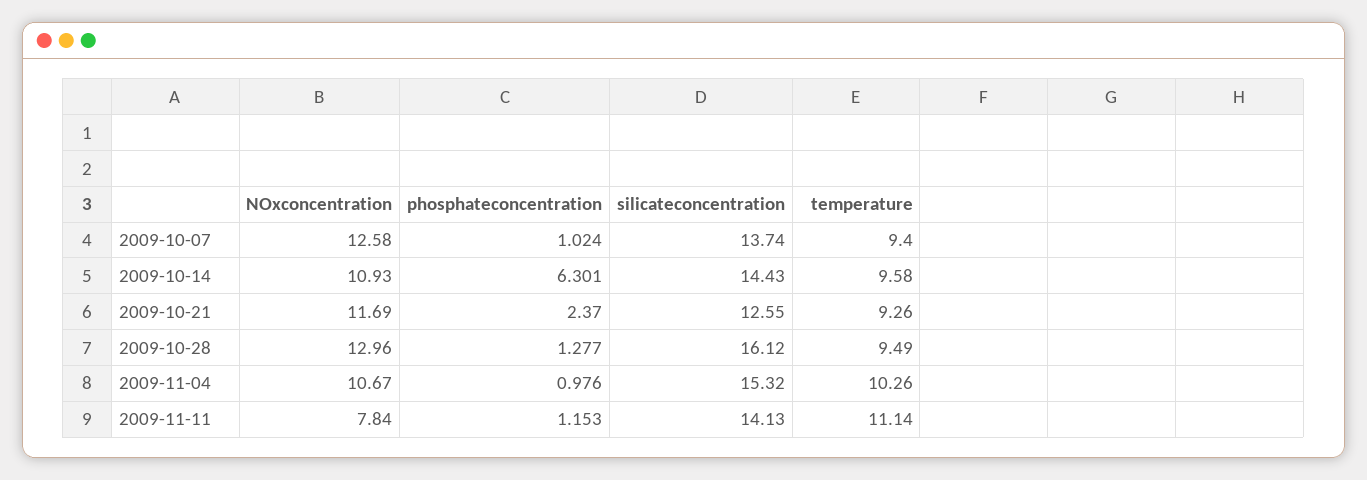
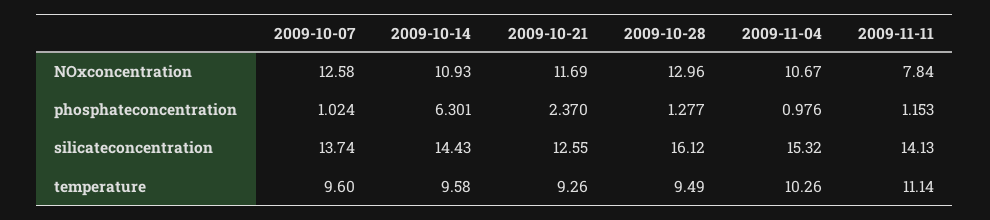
temperature, 2009-10-07: 9.4 -> 9.6

